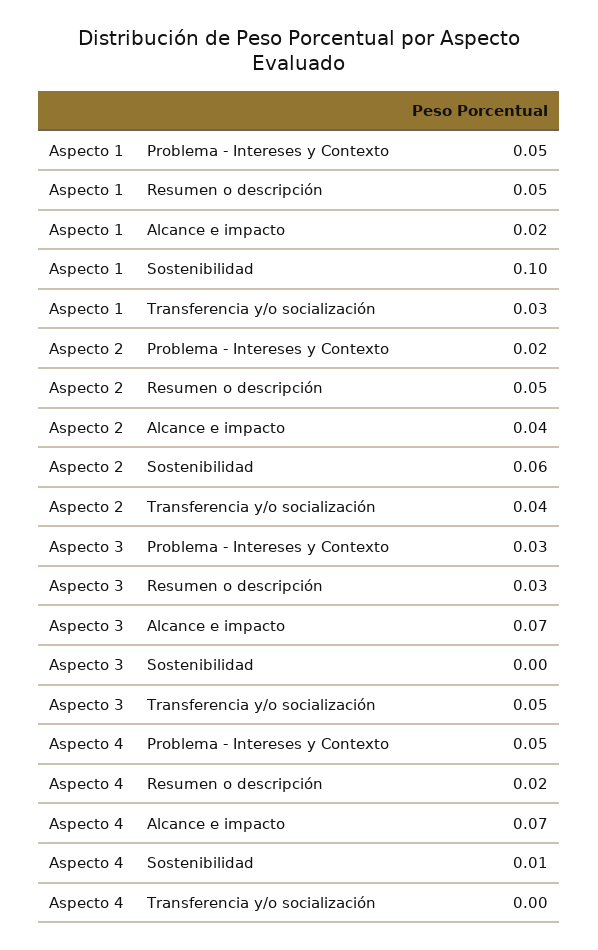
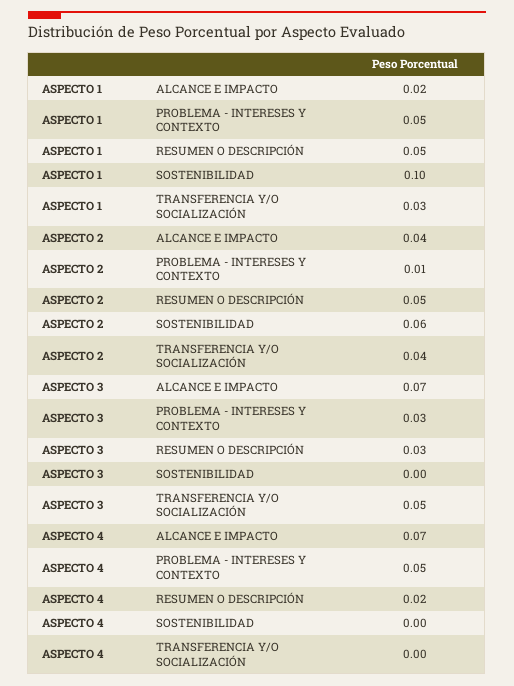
Aspecto 2, Problema - Intereses y Contexto: 0.02 -> 0.01
Aspecto 4, Sostenibilidad: 0.01 -> 0

